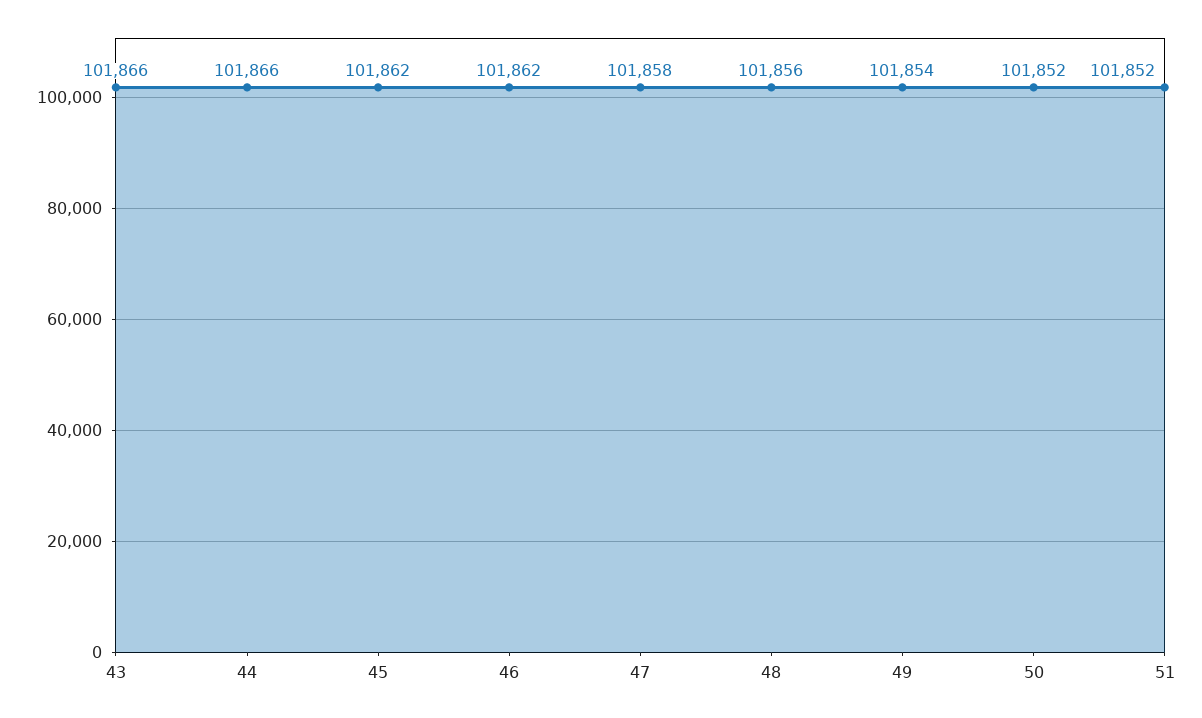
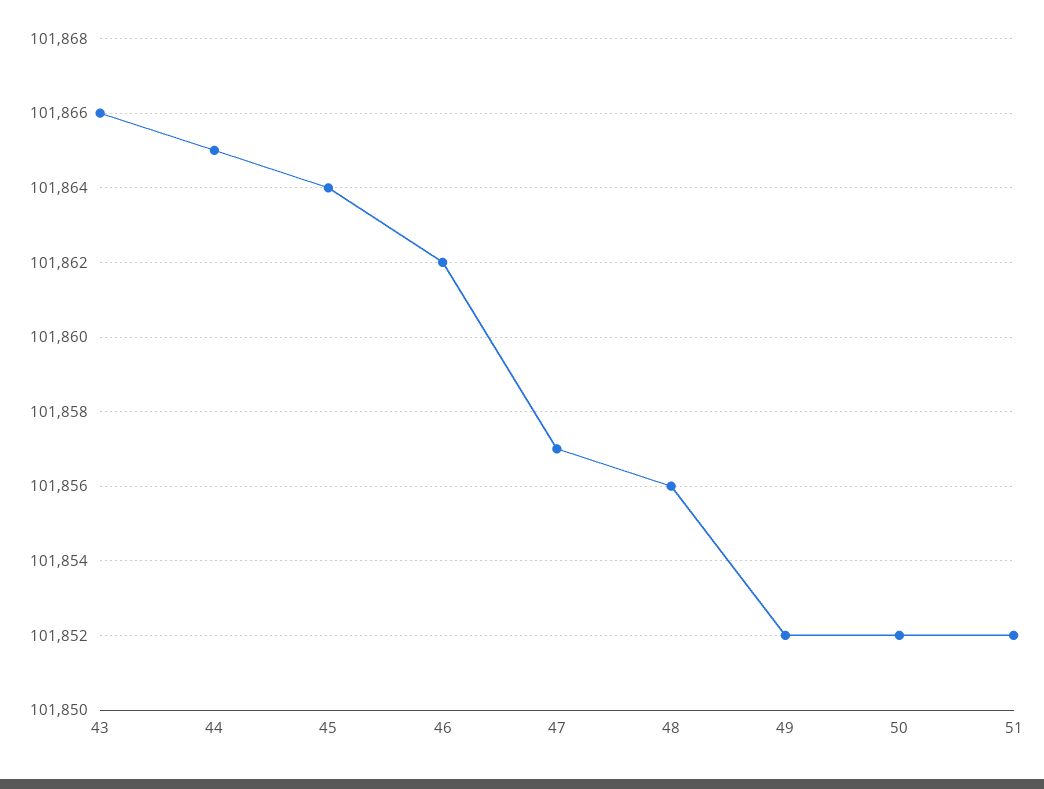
44: 101866 -> 101865
45: 101862 -> 101864
47: 101858 -> 101857
49: 101854 -> 101852

